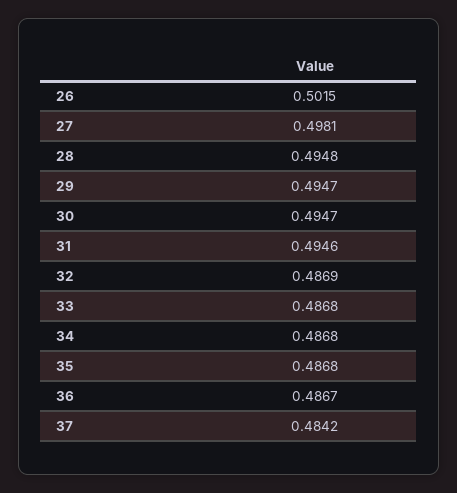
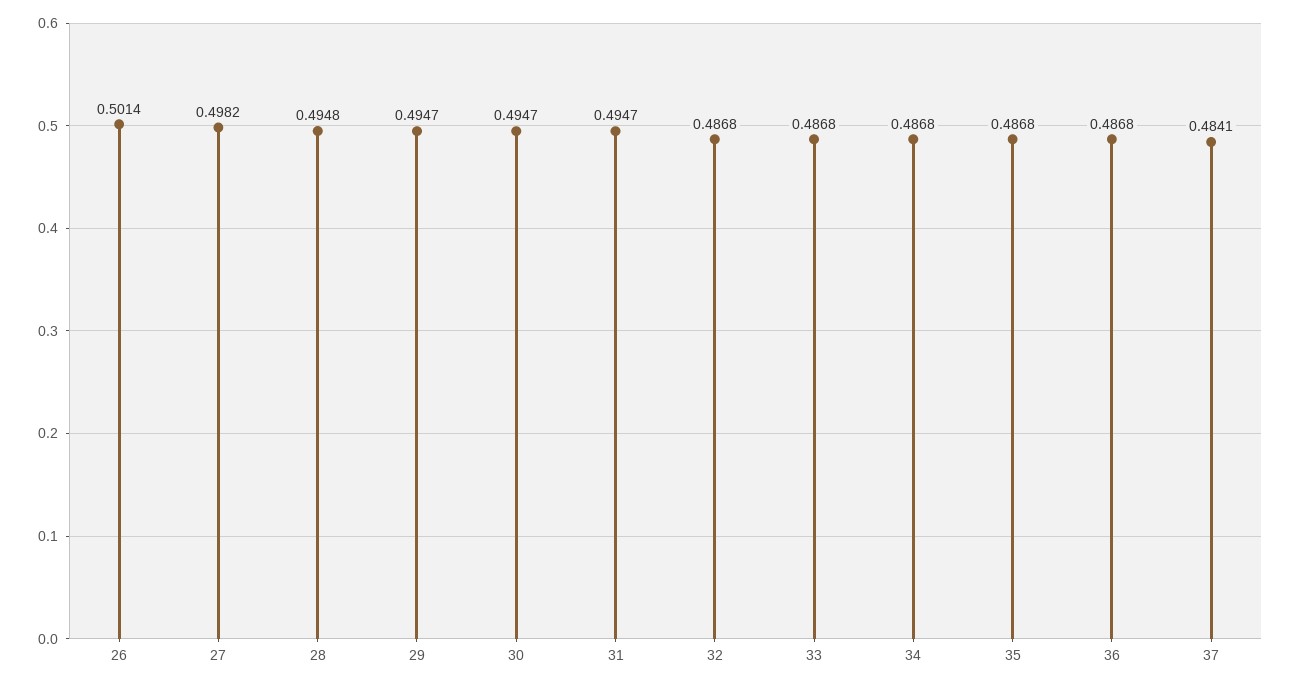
26: 0.5015 -> 0.5014
27: 0.4981 -> 0.4982
31: 0.4946 -> 0.4947
32: 0.4869 -> 0.4868
36: 0.4867 -> 0.4868
37: 0.4842 -> 0.4841

